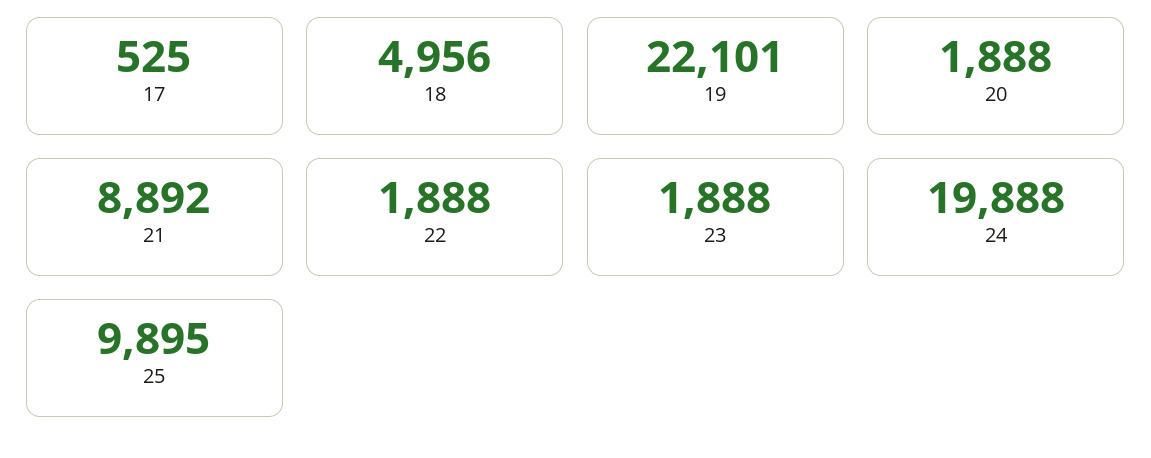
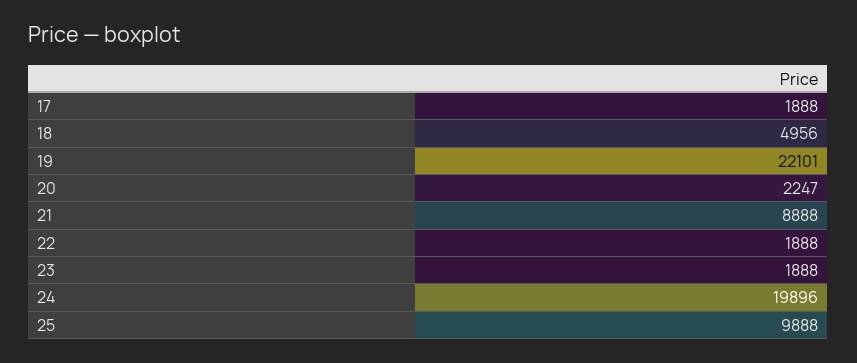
17: 525 -> 1888
20: 1888 -> 2247
21: 8892 -> 8888
24: 19888 -> 19896
25: 9895 -> 9888

